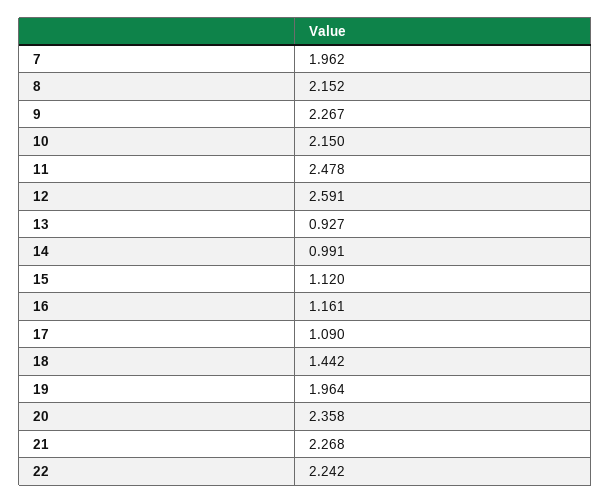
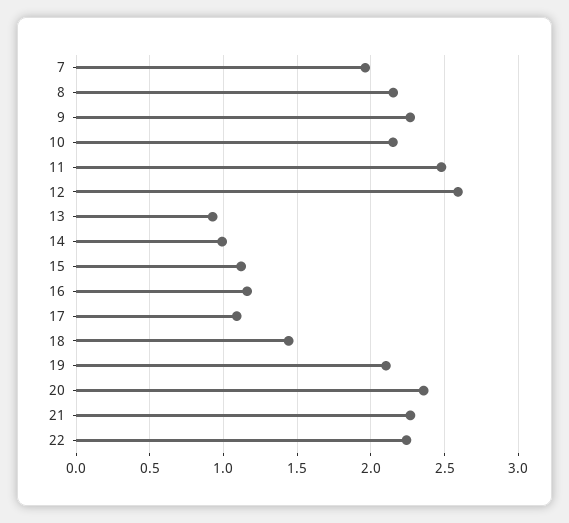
19: 1.964 -> 2.1

